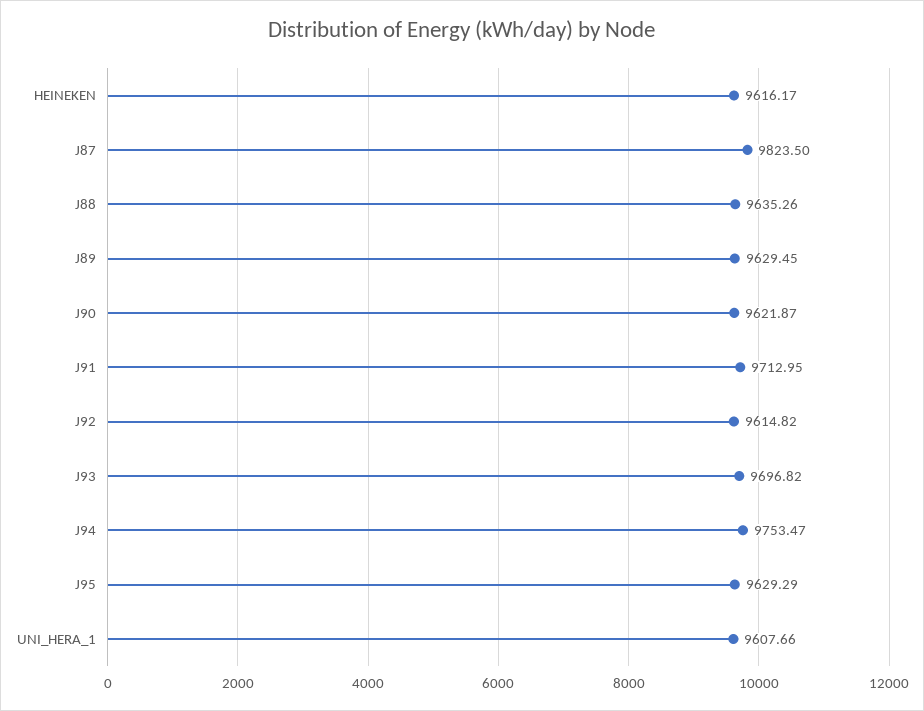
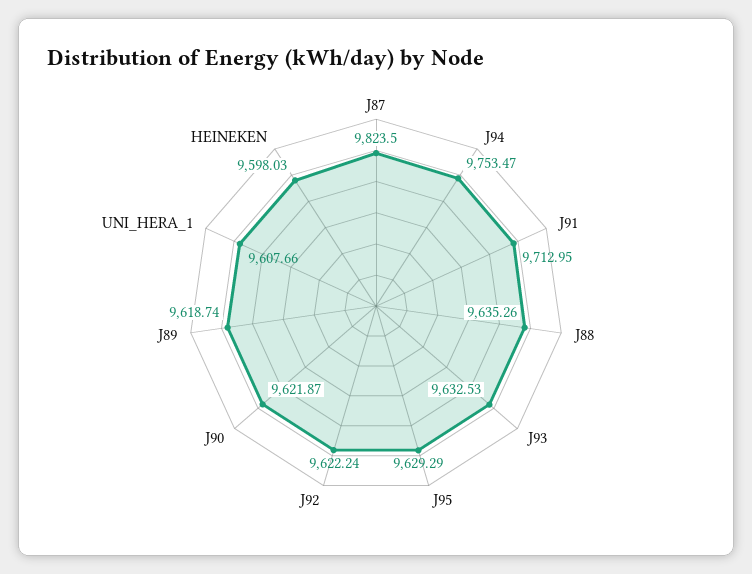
HEINEKEN: 9616.17 -> 9598.03
J89: 9629.45 -> 9618.74
J92: 9614.82 -> 9622.24
J93: 9696.82 -> 9632.53

